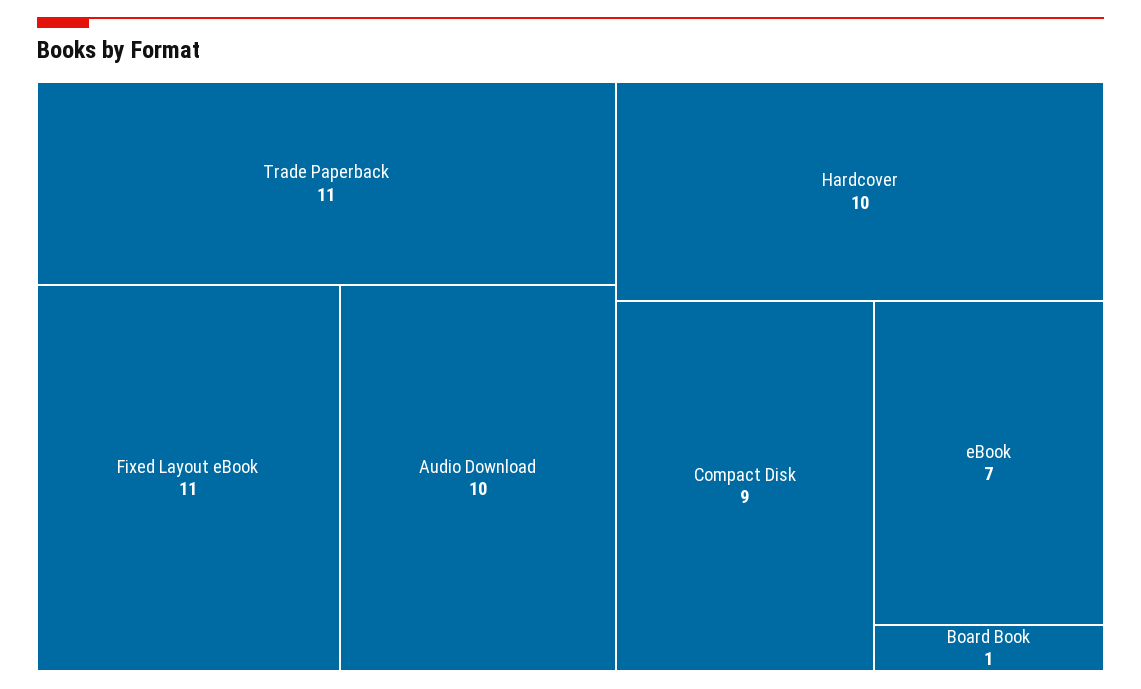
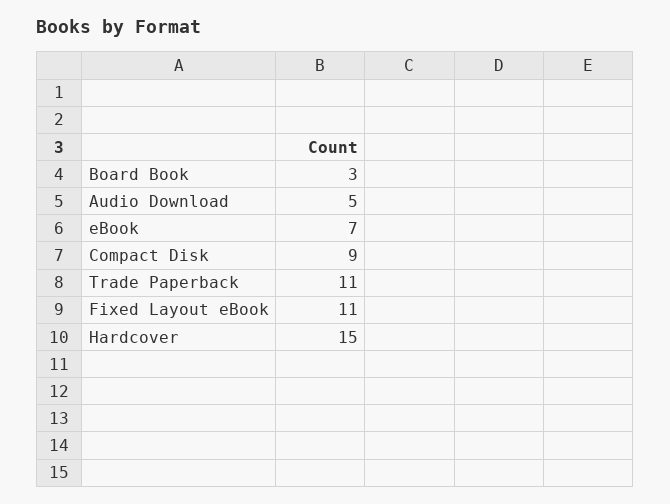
Audio Download: 10 -> 5
Hardcover: 10 -> 15
Board Book: 1 -> 3

